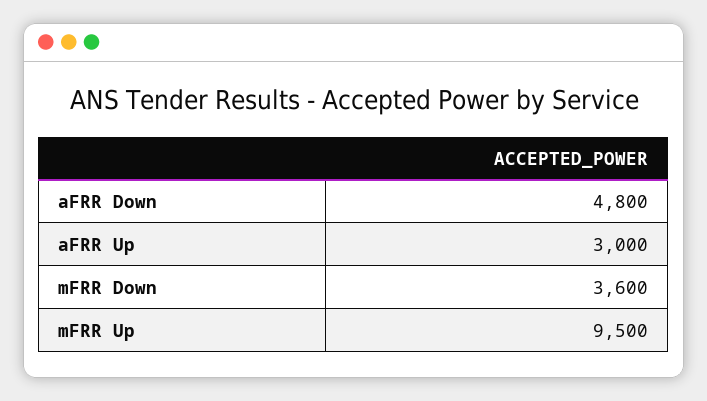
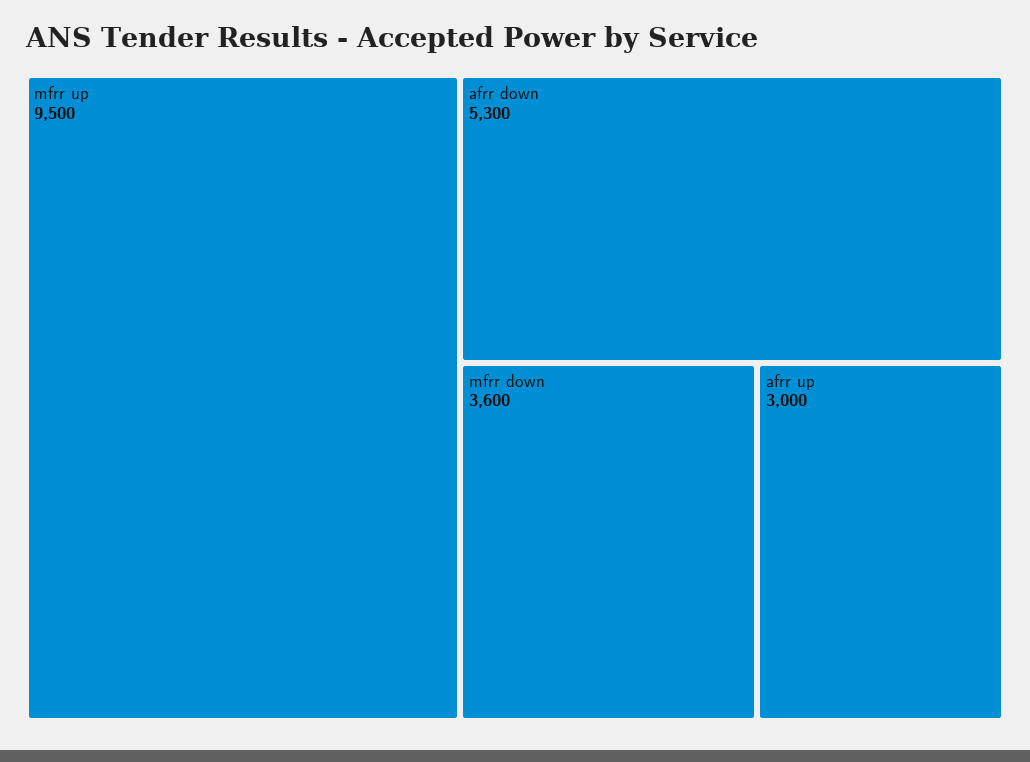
aFRR Down: 4800 -> 5300

